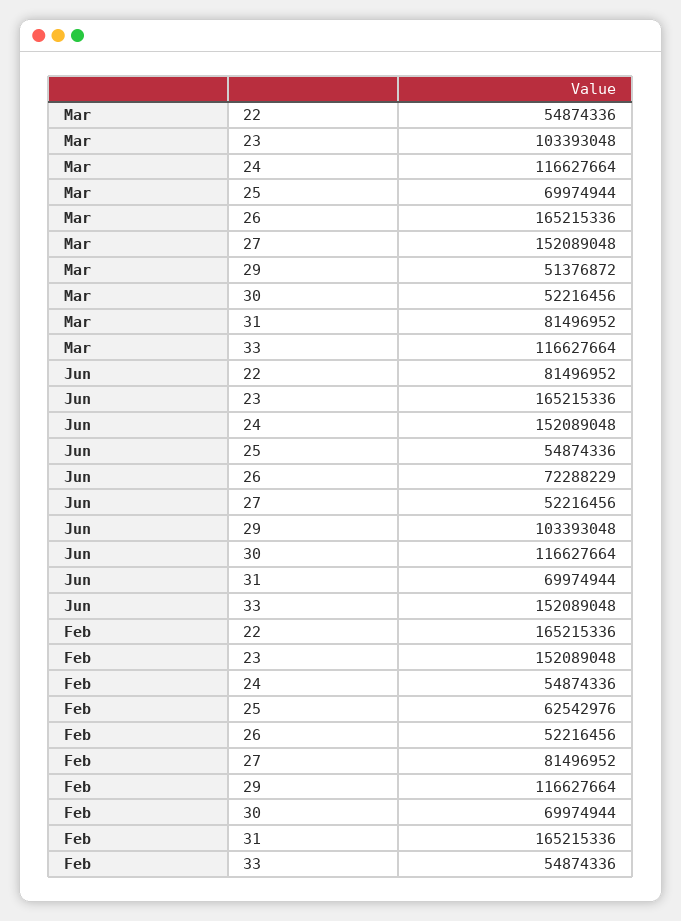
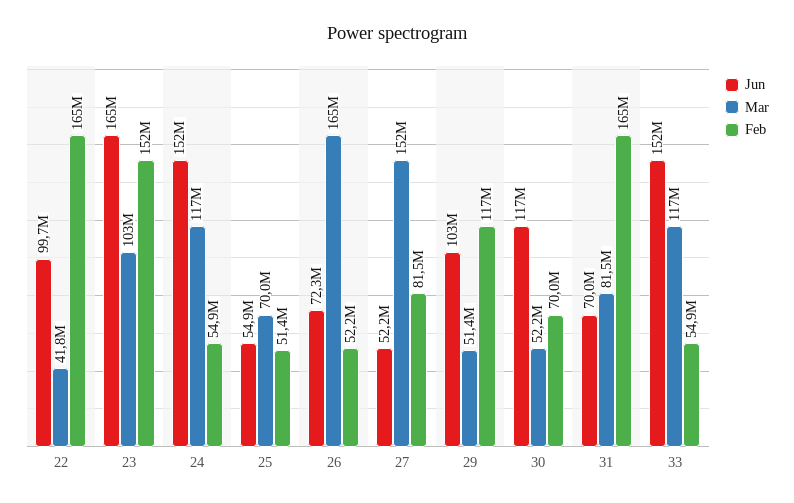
Mar, 22: 54874336 -> 41800000
Jun, 22: 81496952 -> 99700000
Feb, 25: 62542976 -> 51400000

